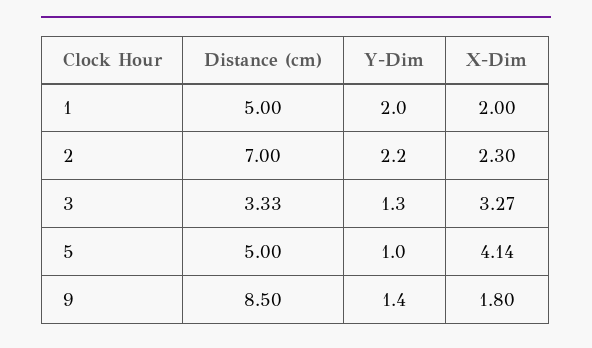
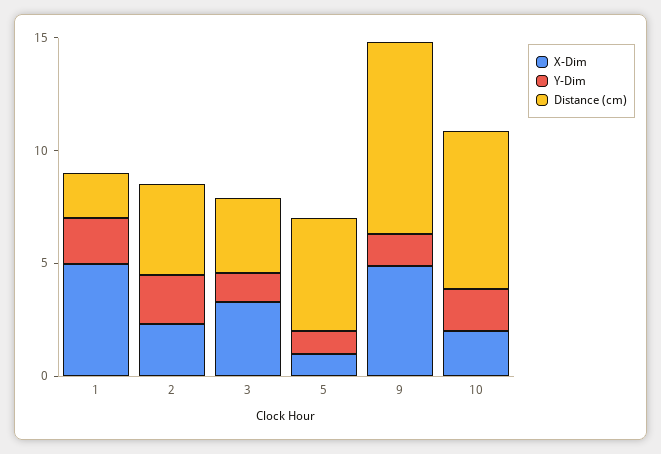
Distance (cm), 1: 5 -> 2
X-Dim, 1: 2 -> 5
Distance (cm), 2: 7 -> 4
X-Dim, 5: 4.14 -> 1
X-Dim, 9: 1.8 -> 5
X-Dim, 10: none -> 2
Y-Dim, 10: none -> 2
Distance (cm), 10: none -> 7

